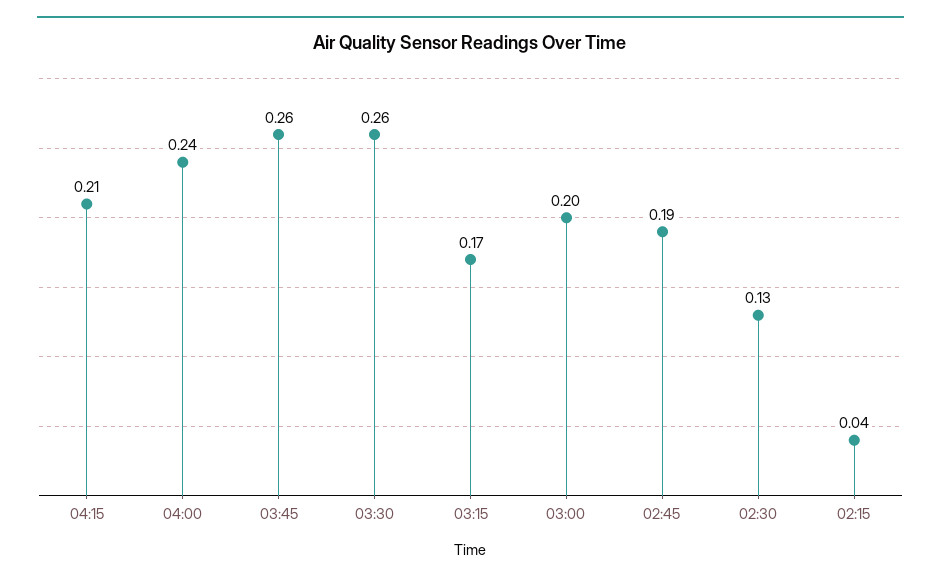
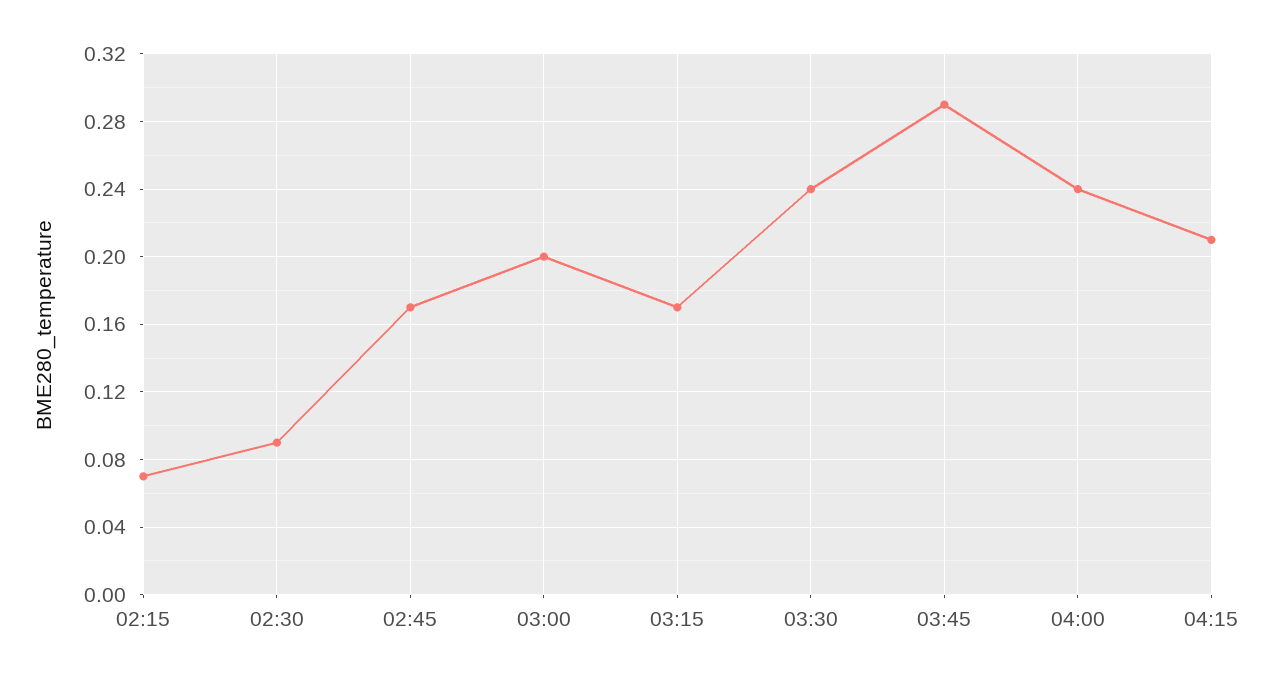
03:45: 0.26 -> 0.29
03:30: 0.26 -> 0.24
02:45: 0.19 -> 0.17
02:30: 0.13 -> 0.09
02:15: 0.04 -> 0.07

